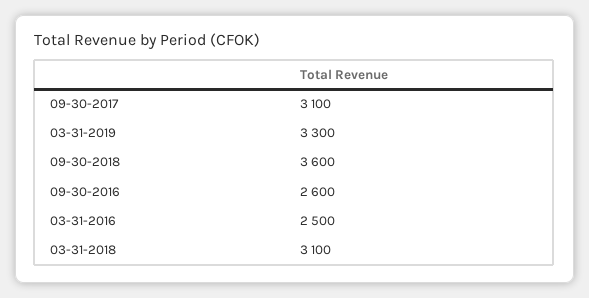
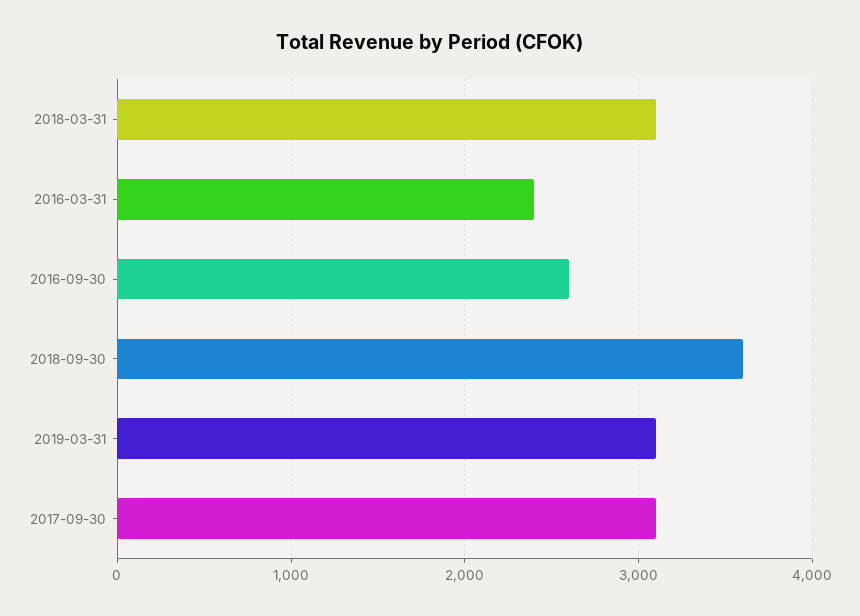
03-31-2019: 3300 -> 3100
03-31-2016: 2500 -> 2400

